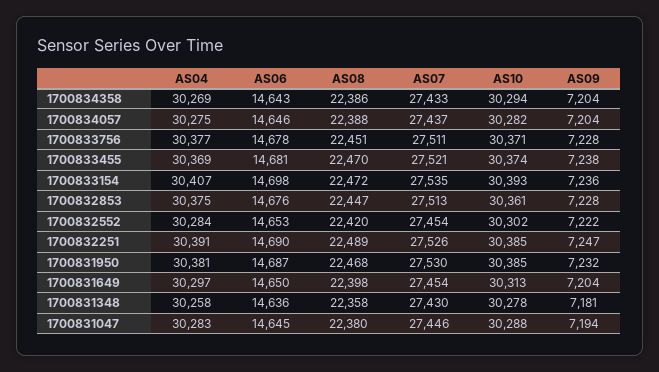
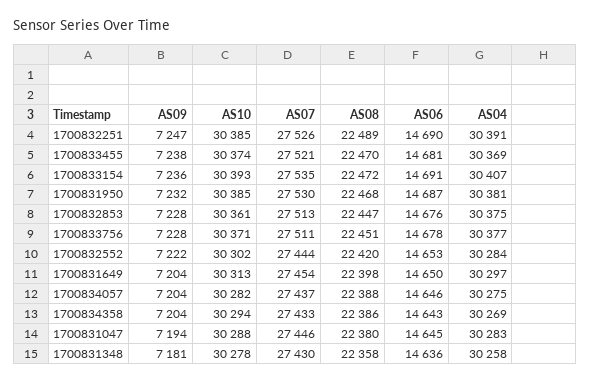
AS06, 1700833154: 14698 -> 14691
AS07, 1700832552: 27454 -> 27444

